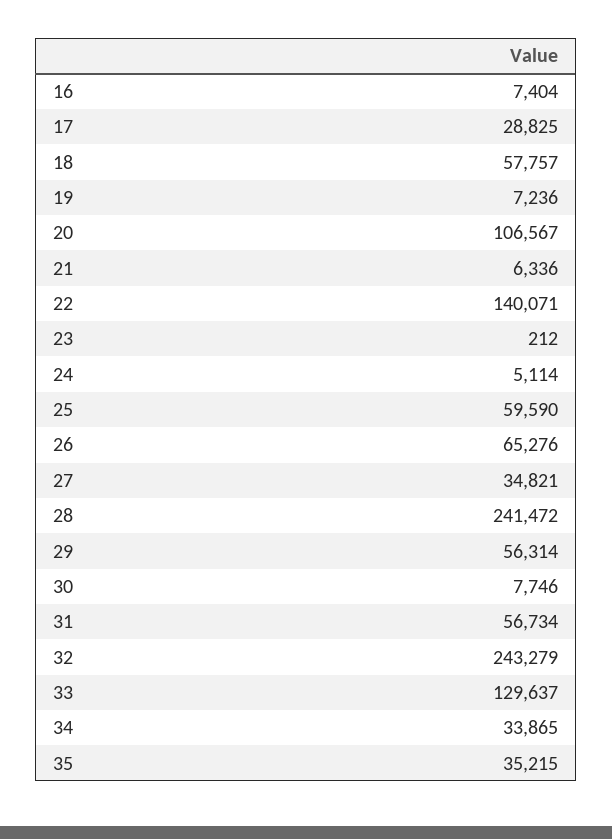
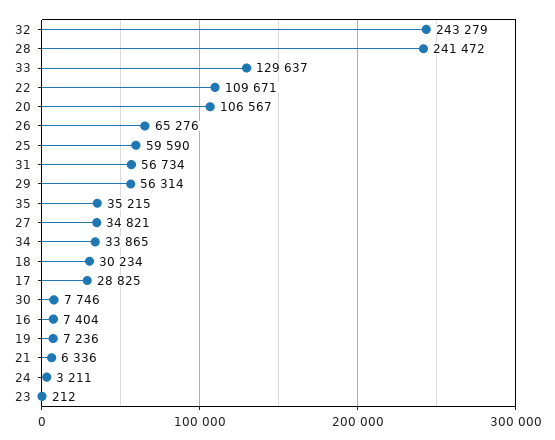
18: 57757 -> 30234
22: 140071 -> 109671
24: 5114 -> 3211

